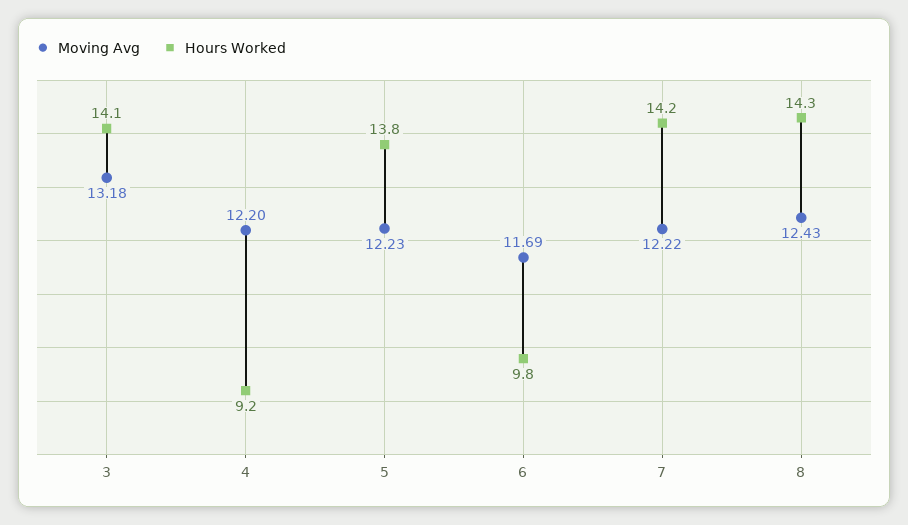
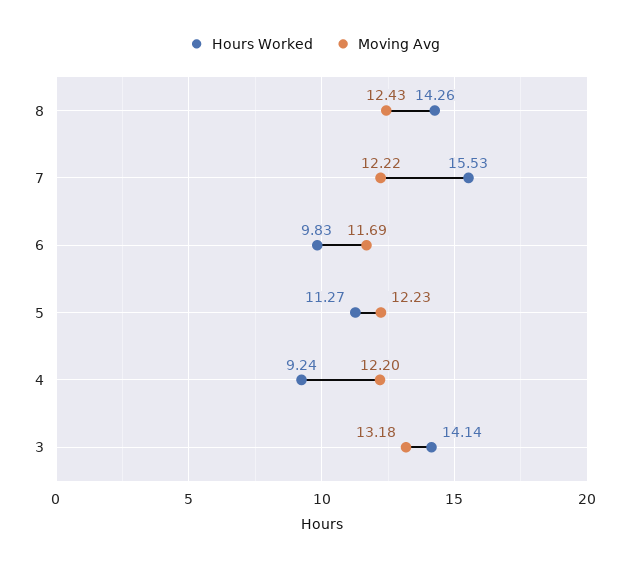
Hours Worked, 5: 13.8 -> 11.27
Hours Worked, 7: 14.2 -> 15.53

